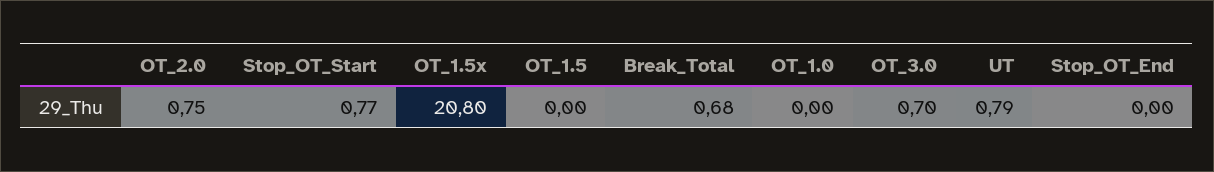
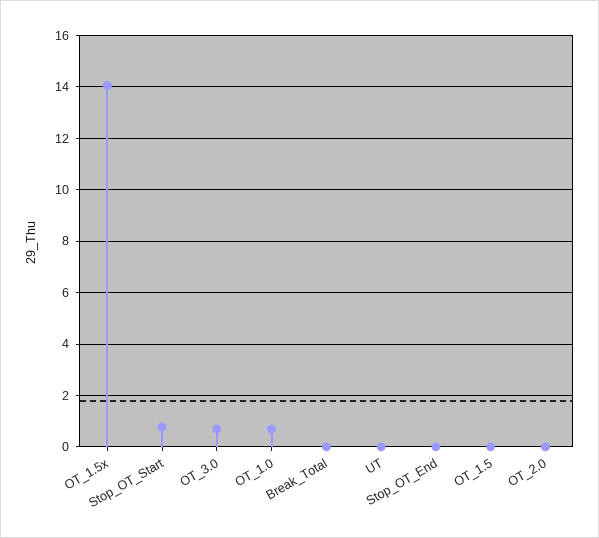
OT_2.0: 0.75 -> 0
OT_1.5x: 20.8 -> 14
Break_Total: 0.68 -> 0
OT_1.0: 0 -> 0.75
UT: 0.79 -> 0

